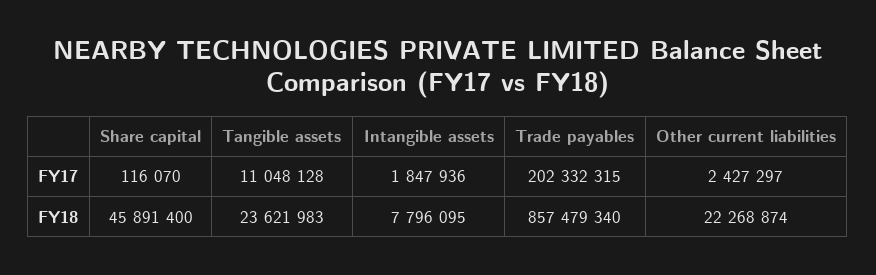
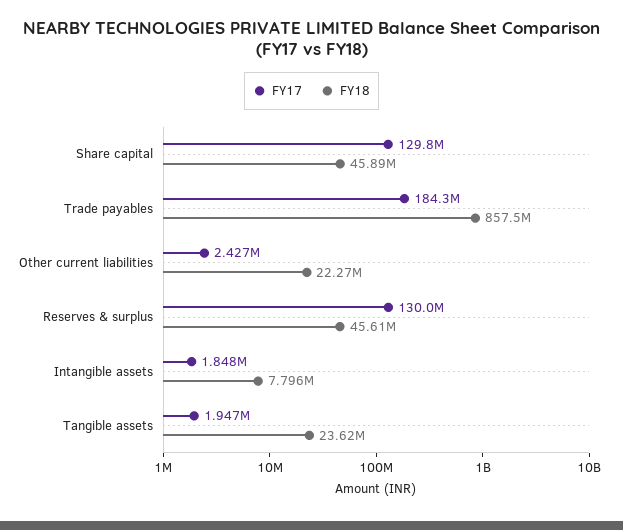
FY17, Share capital: 116070 -> 129800000
FY17, Tangible assets: 11048128 -> 1947000
FY17, Trade payables: 202332315 -> 184300000
FY17, Reserves & surplus: none -> 130000000
FY18, Reserves & surplus: none -> 45610000

